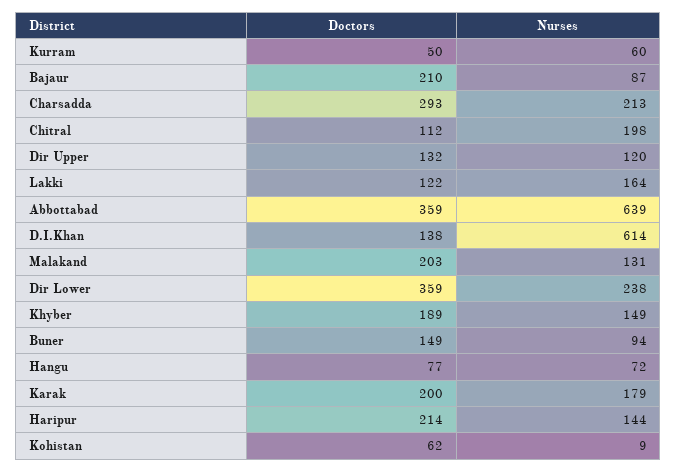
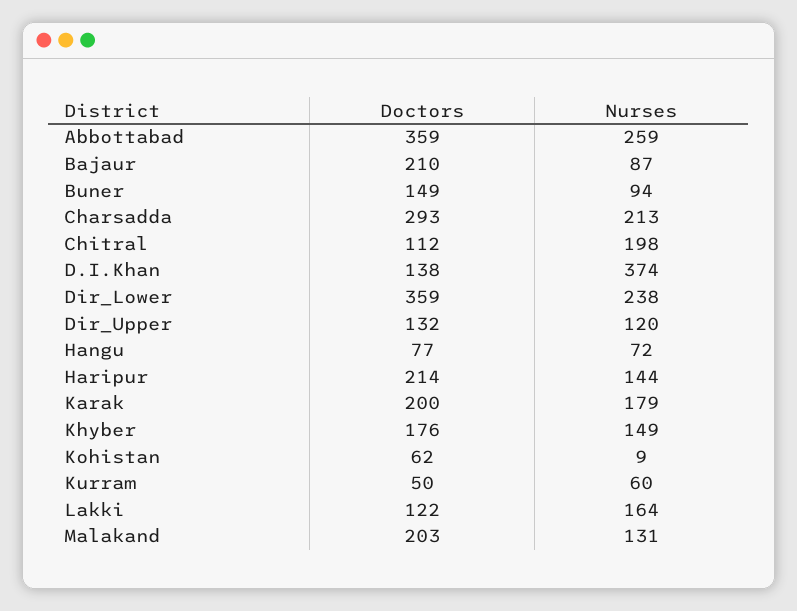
Nurses, Abbottabad: 639 -> 259
Nurses, D.I.Khan: 614 -> 374
Doctors, Khyber: 189 -> 176

